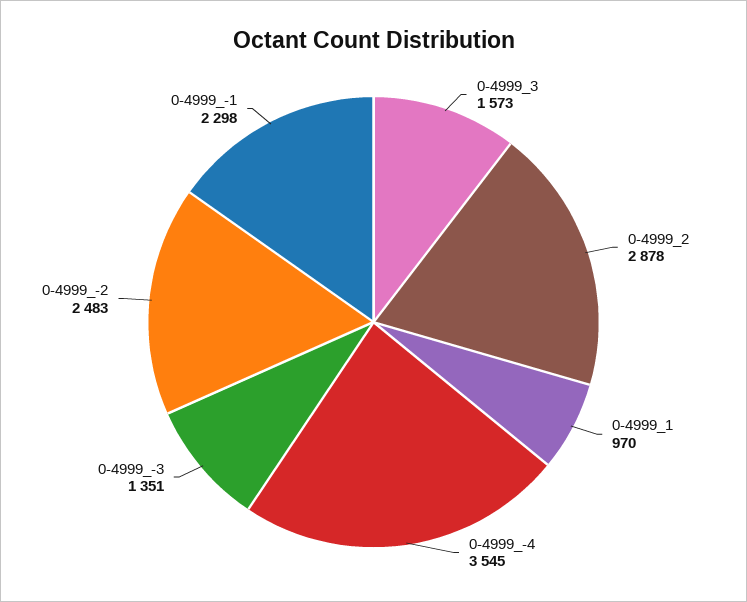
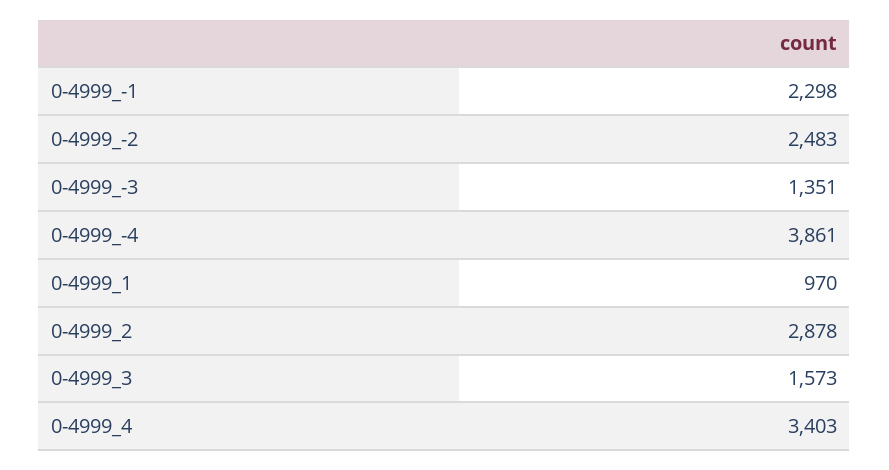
0-4999_-4: 3545 -> 3861
0-4999_4: none -> 3403

